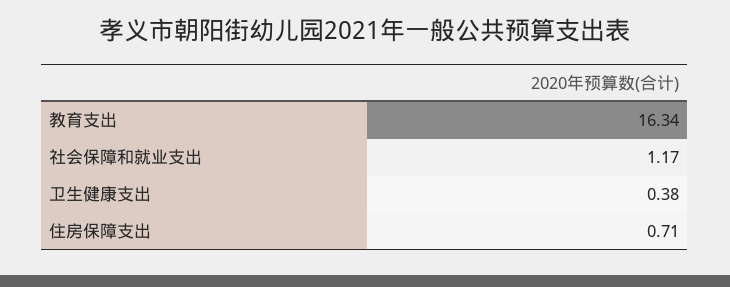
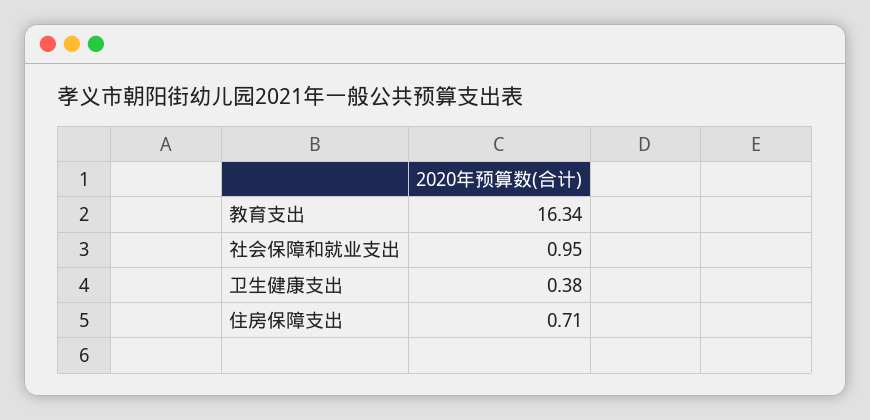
社会保障和就业支出: 1.17 -> 0.95

